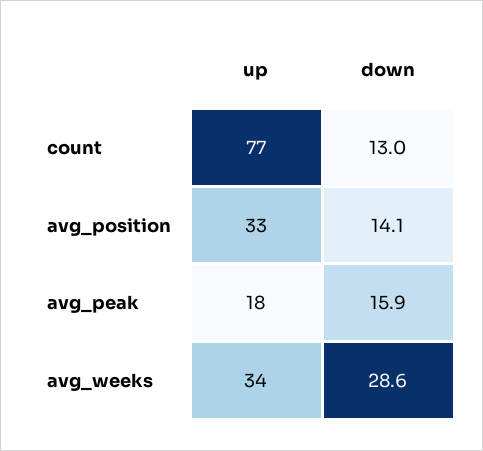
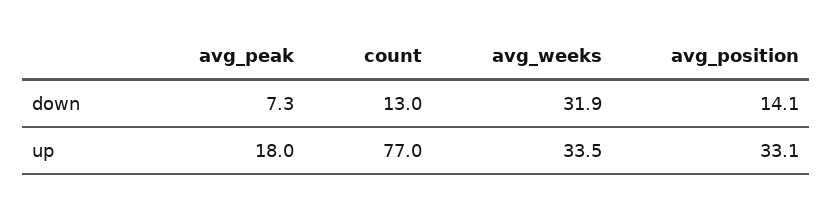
down, avg_peak: 15.9 -> 7.3
down, avg_weeks: 28.6 -> 31.9

